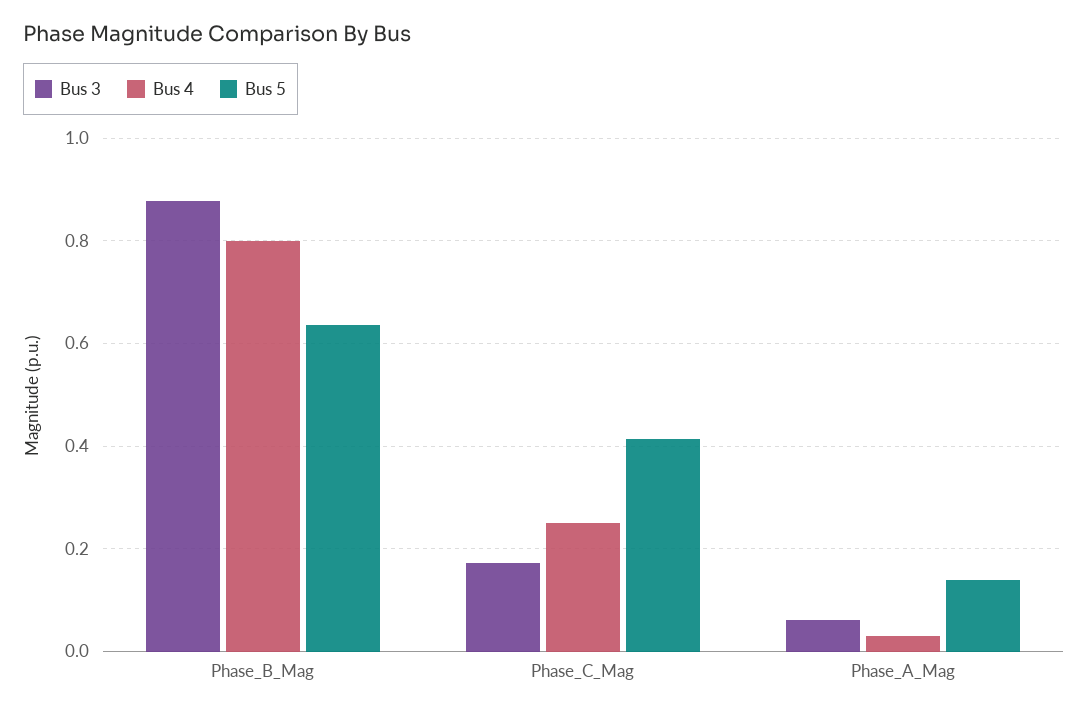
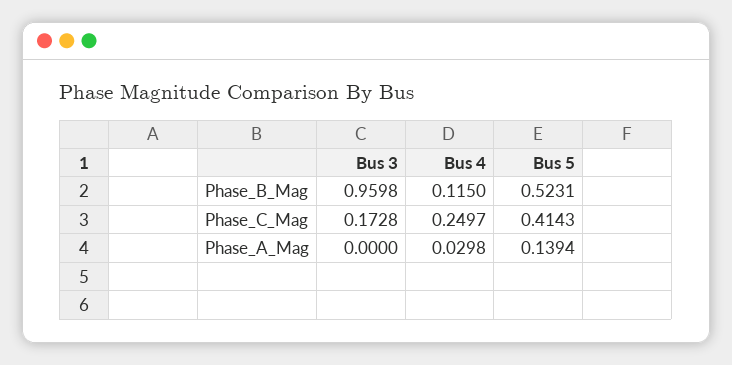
Bus 3, Phase_B_Mag: 0.88 -> 0.9598
Bus 4, Phase_B_Mag: 0.8 -> 0.115
Bus 5, Phase_B_Mag: 0.64 -> 0.5231
Bus 3, Phase_A_Mag: 0.06 -> 0

